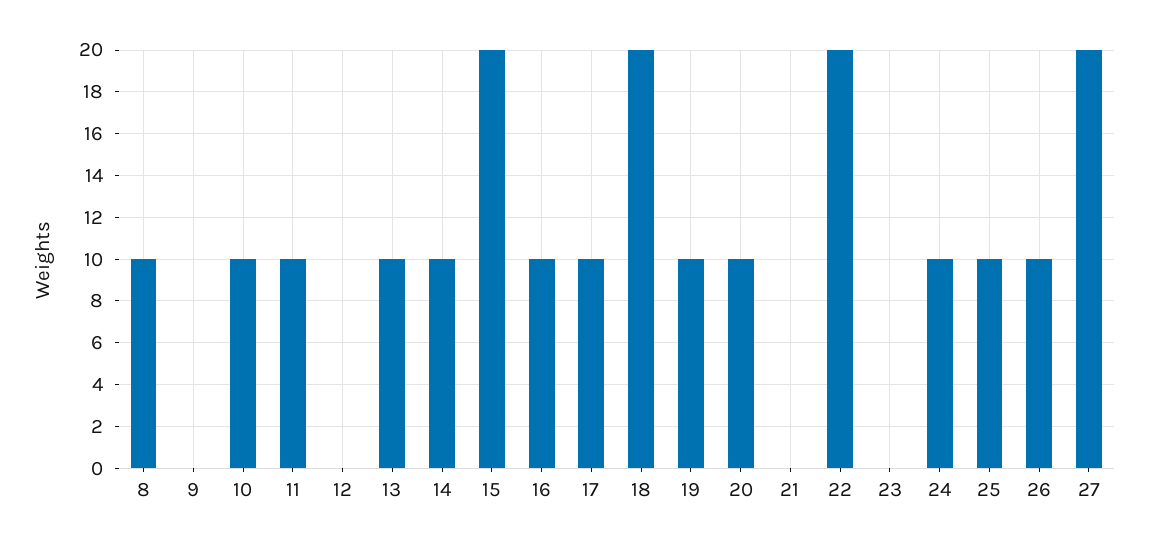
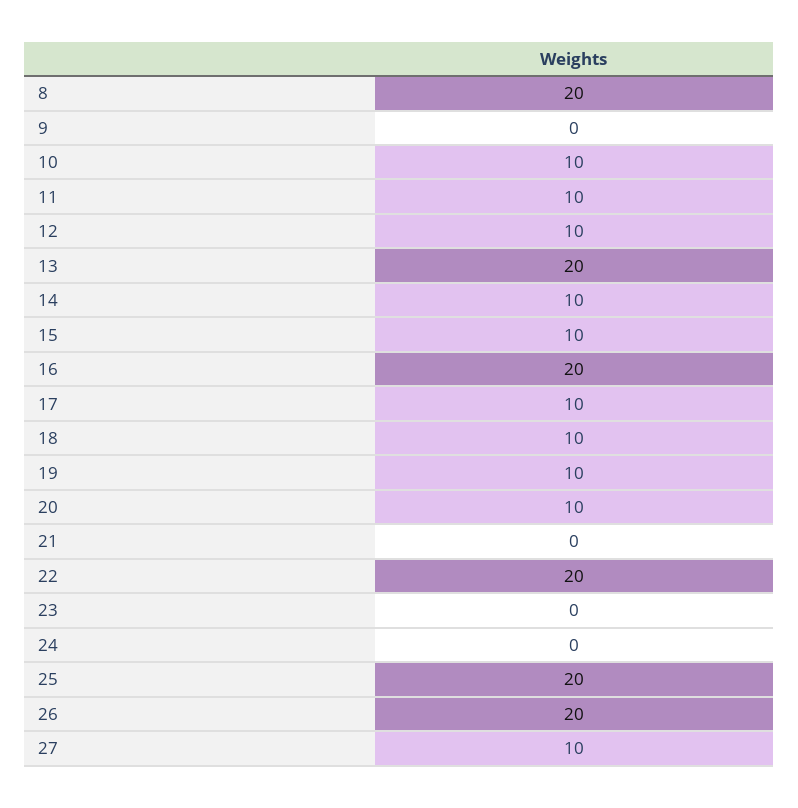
8: 10 -> 20
12: 0 -> 10
13: 10 -> 20
15: 20 -> 10
16: 10 -> 20
18: 20 -> 10
24: 10 -> 0
25: 10 -> 20
26: 10 -> 20
27: 20 -> 10

